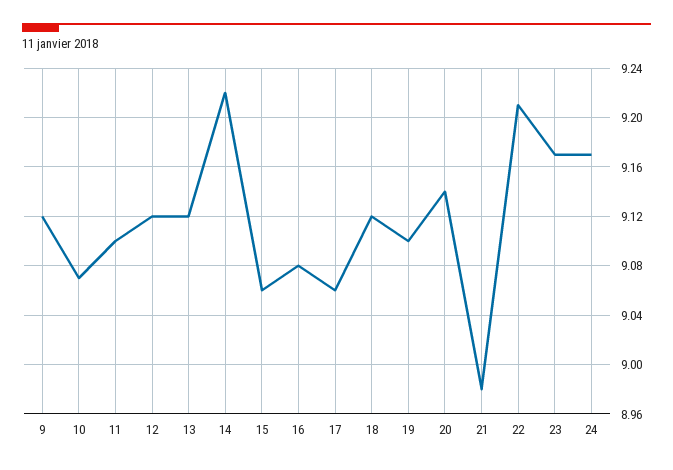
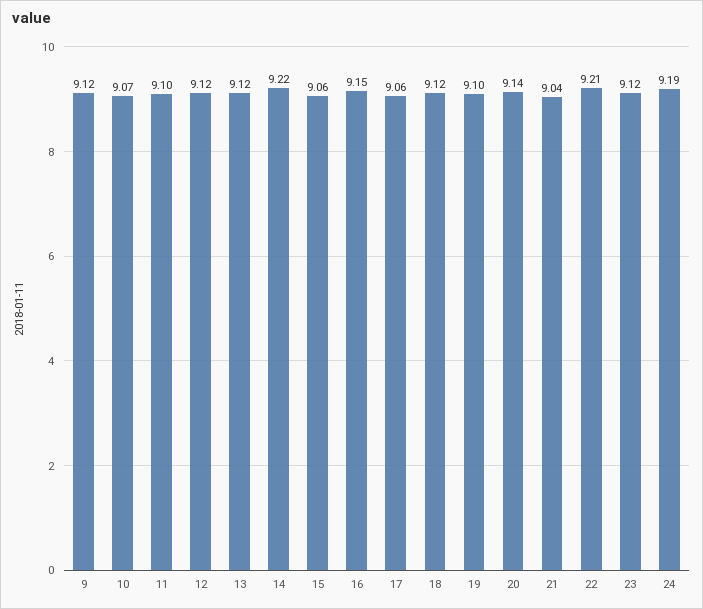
16: 9.08 -> 9.15
21: 8.98 -> 9.04
23: 9.17 -> 9.12
24: 9.17 -> 9.19

